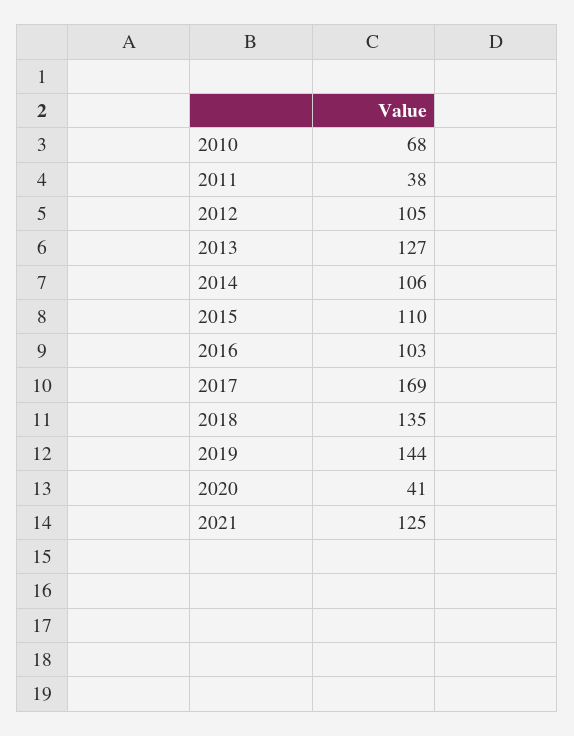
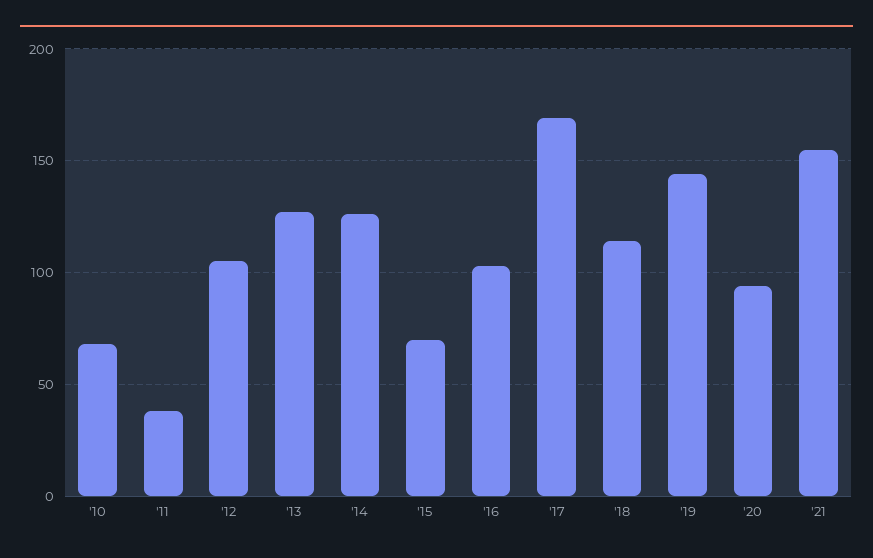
2014: 106 -> 125
2015: 110 -> 70
2018: 135 -> 115
2020: 41 -> 95
2021: 125 -> 155

